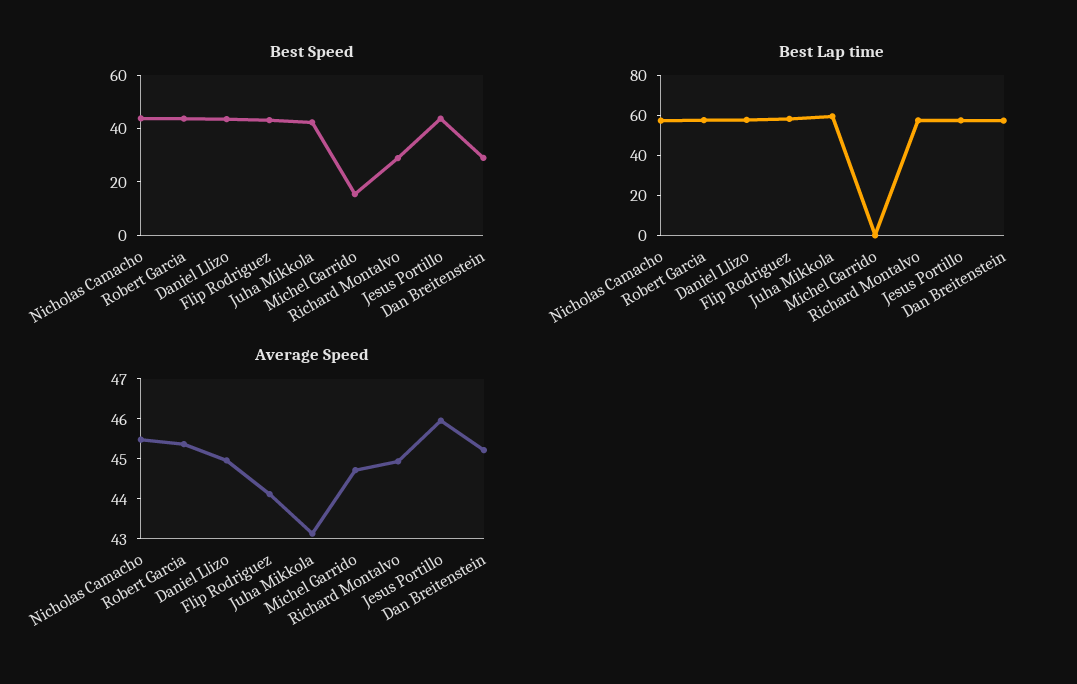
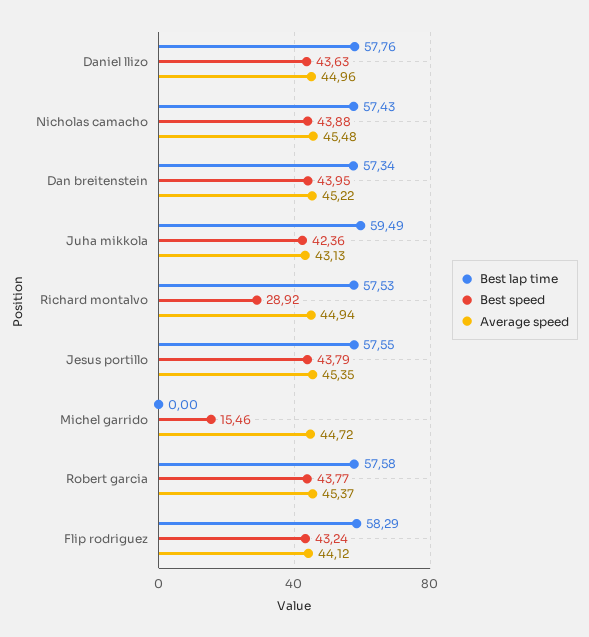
Best Speed, Dan Breitenstein: 30 -> 43.95
Average Speed, Jesus Portillo: 46 -> 45.35

